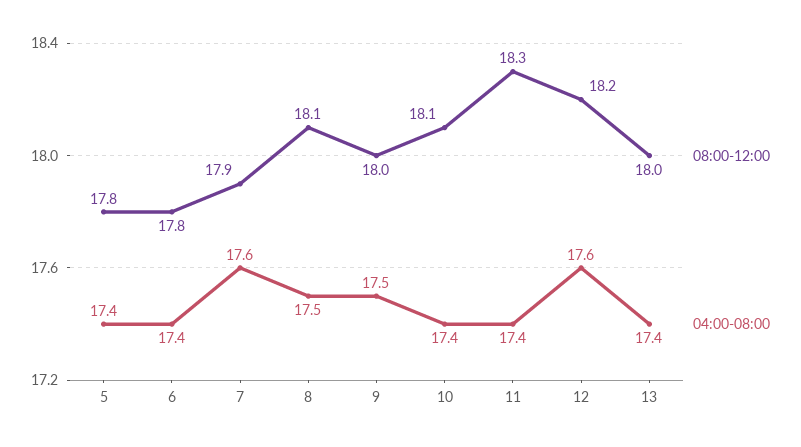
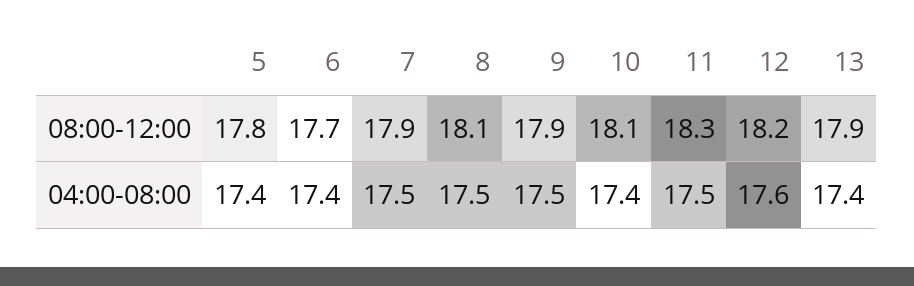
08:00-12:00, 6: 17.8 -> 17.7
04:00-08:00, 7: 17.6 -> 17.5
08:00-12:00, 9: 18 -> 17.9
04:00-08:00, 11: 17.4 -> 17.5
08:00-12:00, 13: 18 -> 17.9

